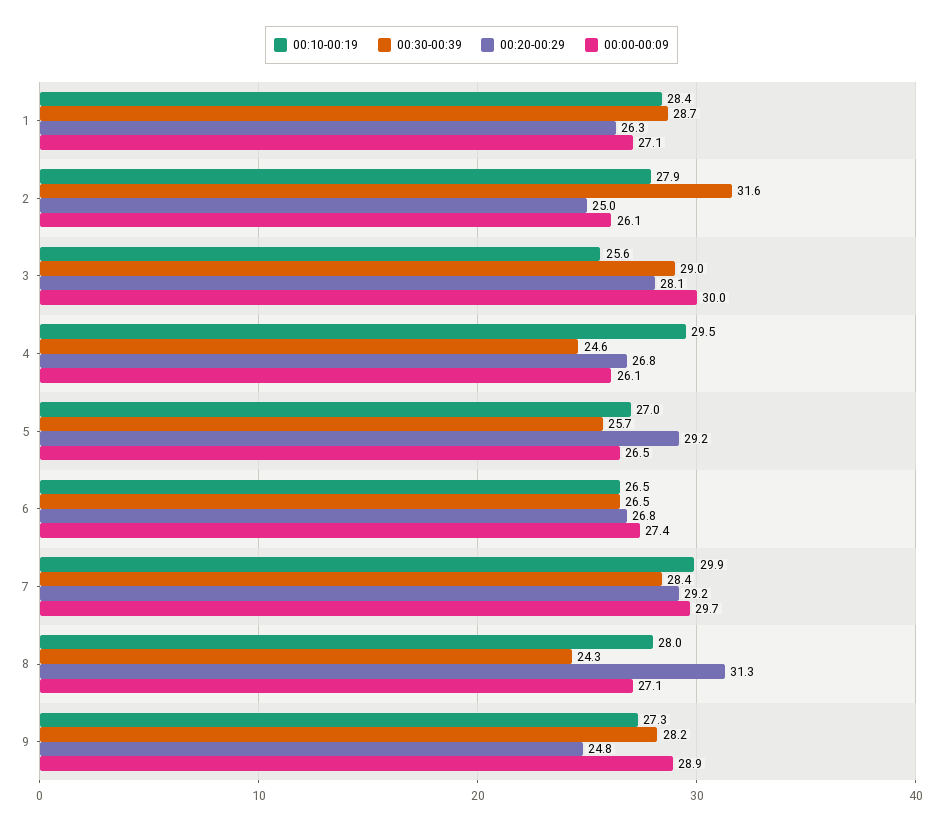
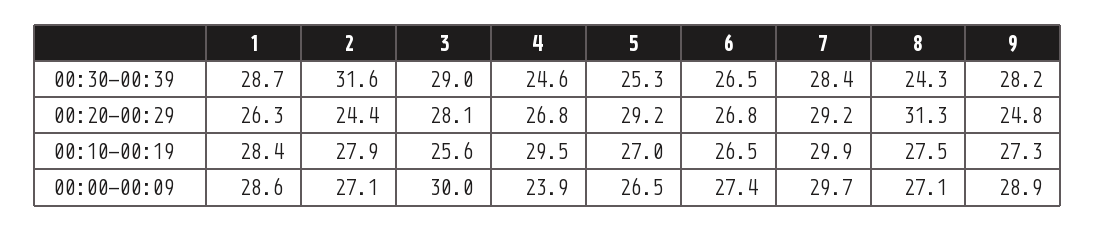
00:00-00:09, 1: 27.1 -> 28.6
00:20-00:29, 2: 25 -> 24.4
00:00-00:09, 2: 26.1 -> 27.1
00:00-00:09, 4: 26.1 -> 23.9
00:30-00:39, 5: 25.7 -> 25.3
00:10-00:19, 8: 28 -> 27.5

